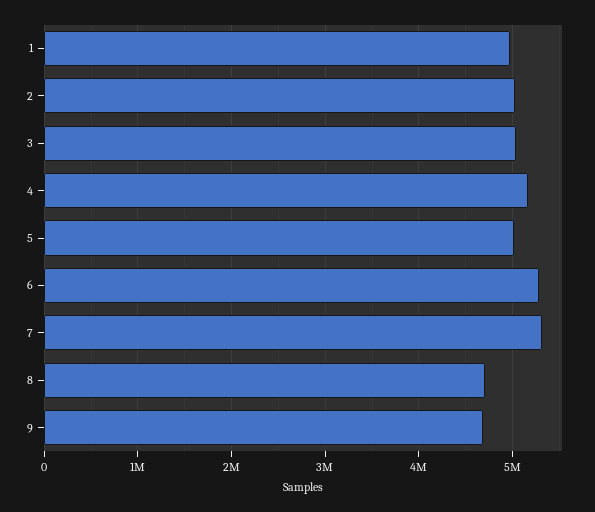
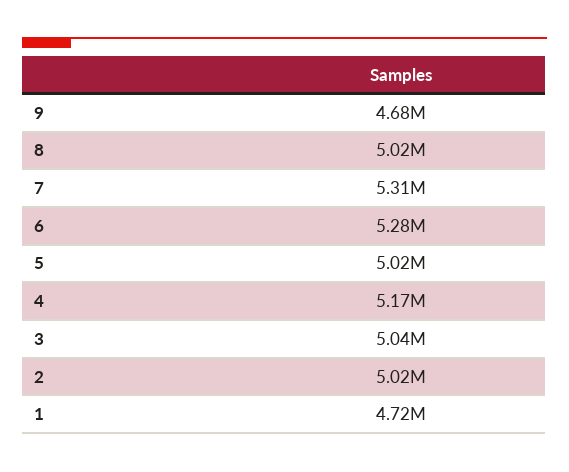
1: 5000000 -> 4720000
8: 4700000 -> 5020000

